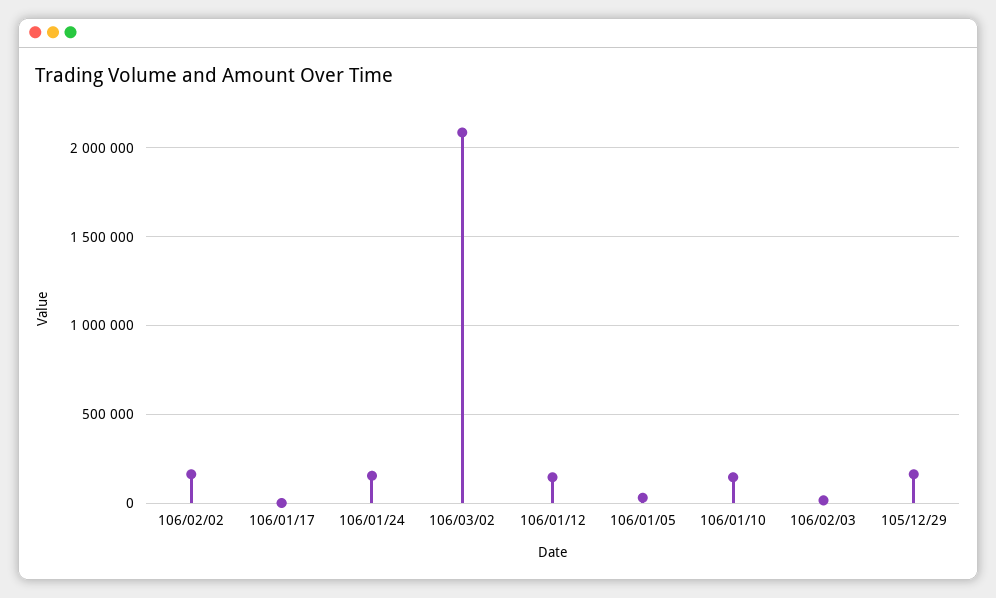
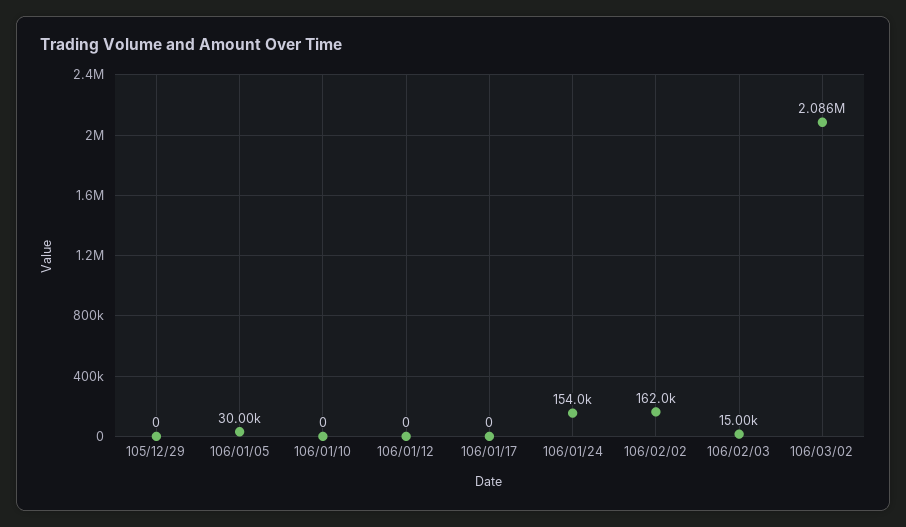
106/01/12: 150000 -> 0
106/01/10: 150000 -> 0
105/12/29: 150000 -> 0

